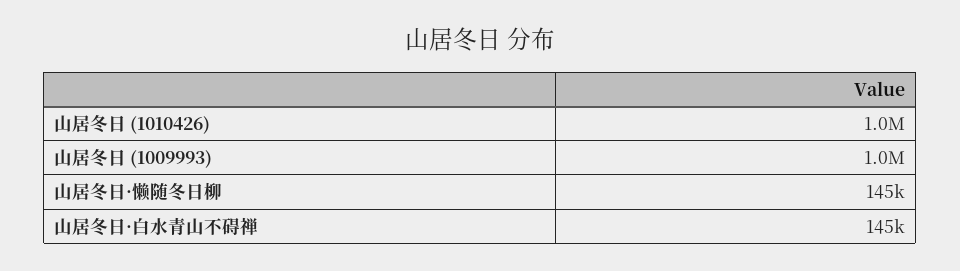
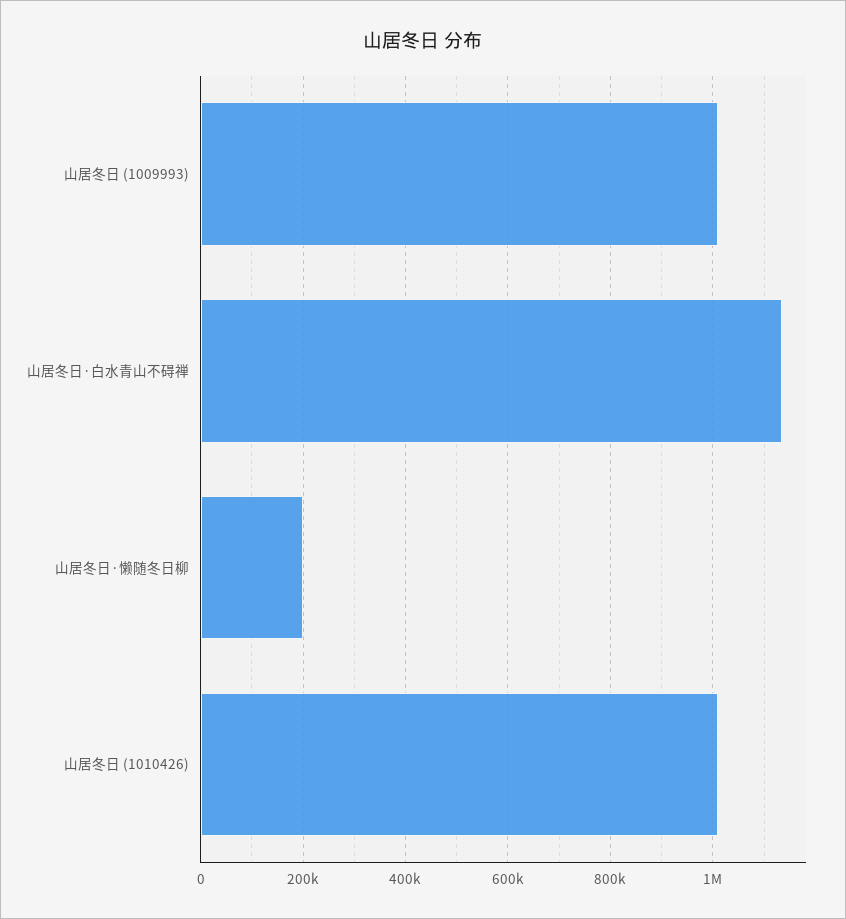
山居冬日·懒随冬日柳: 145000 -> 200000
山居冬日·白水青山不碍禅: 145000 -> 1140000

